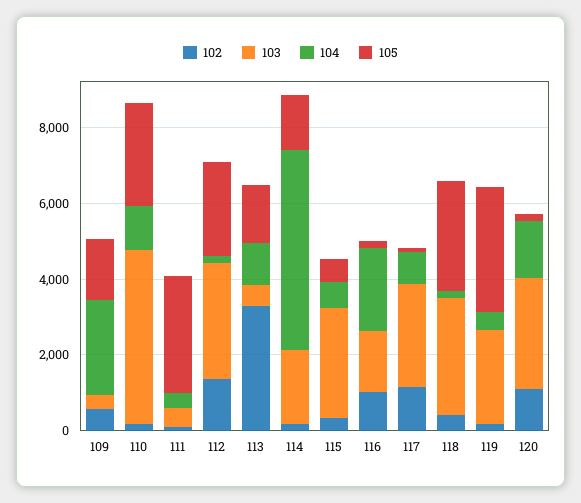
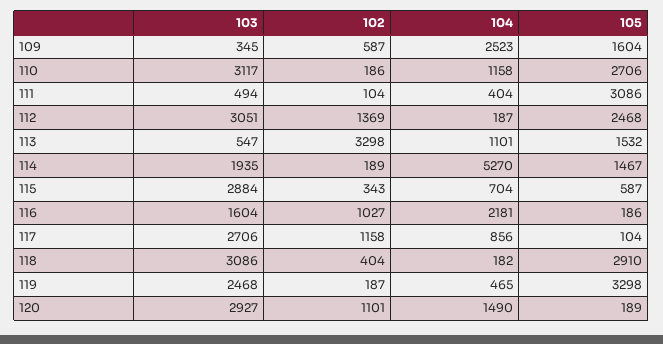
103, 110: 4500 -> 3117

